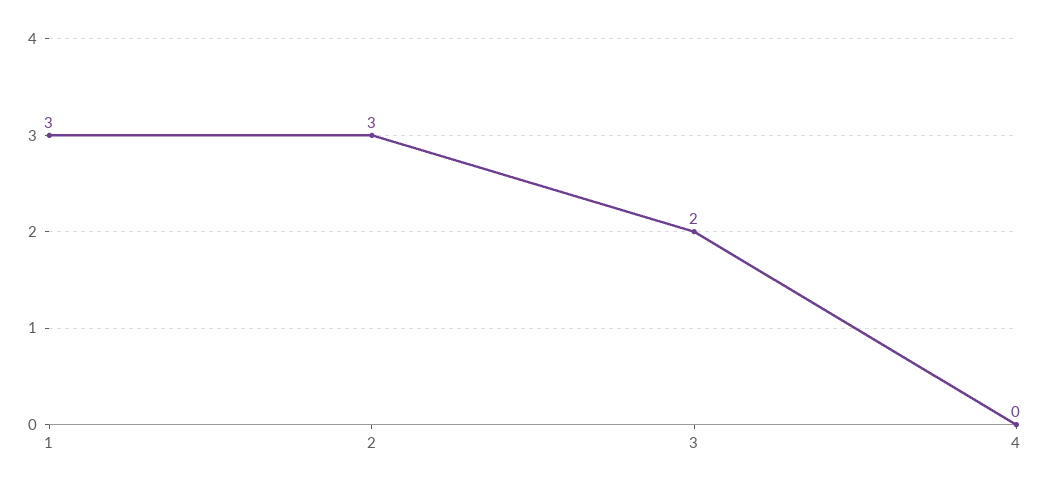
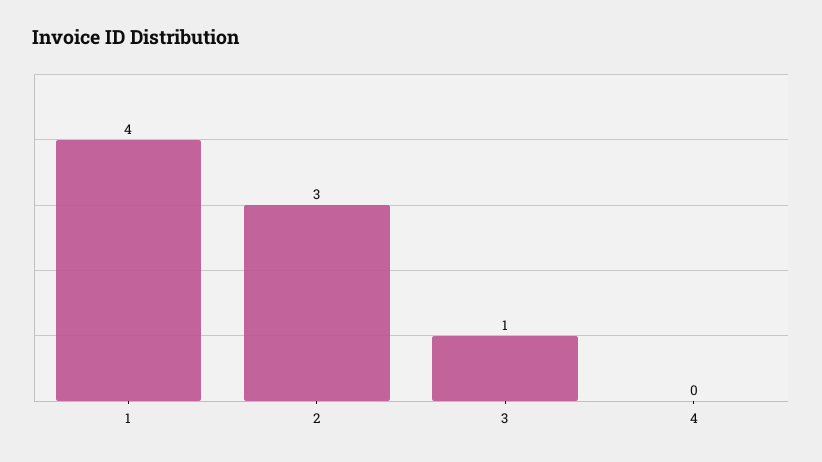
1: 3 -> 4
3: 2 -> 1

